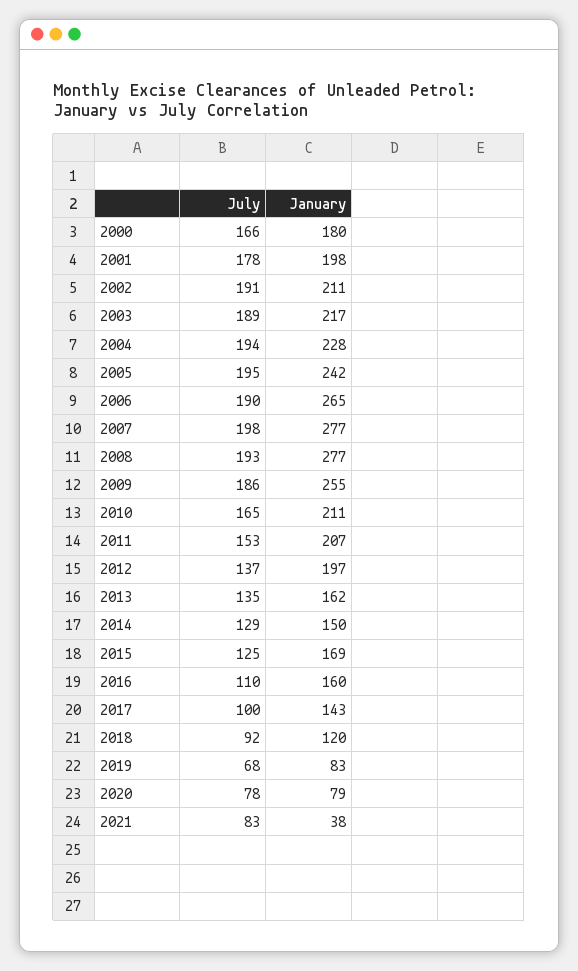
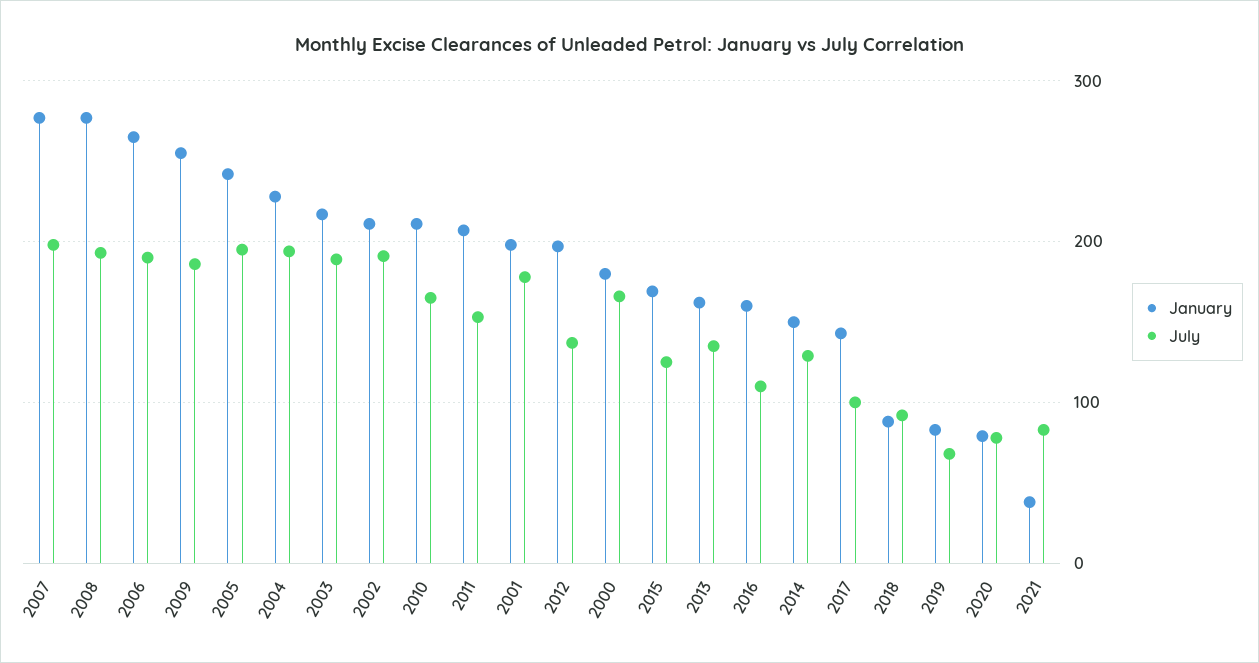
January, 2018: 120 -> 90

